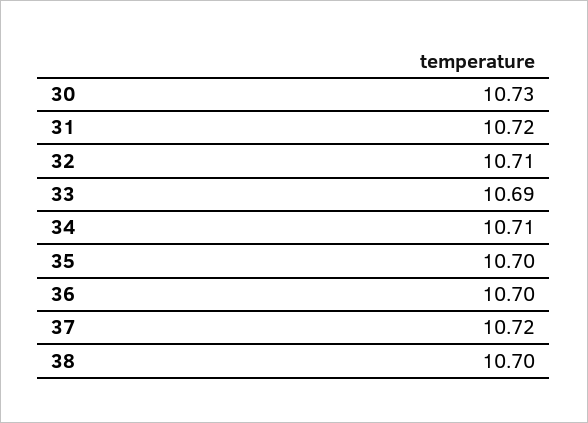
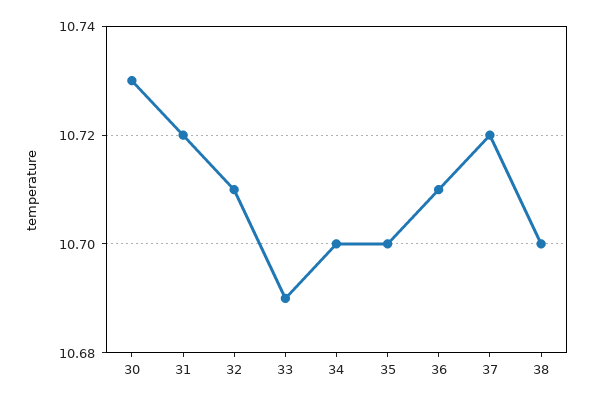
34: 10.71 -> 10.7
36: 10.7 -> 10.71

